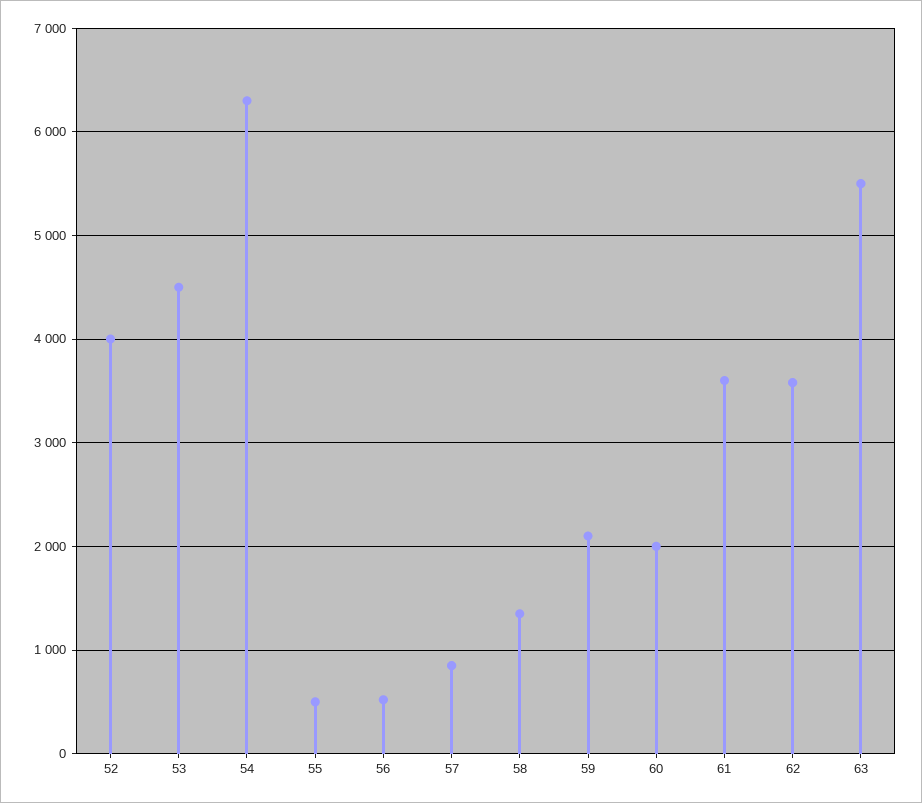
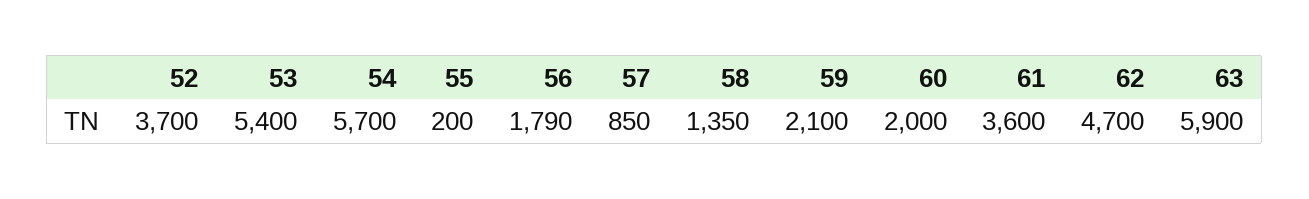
52: 4000 -> 3700
53: 4500 -> 5400
54: 6300 -> 5700
55: 500 -> 200
56: 500 -> 1790
62: 3600 -> 4700
63: 5500 -> 5900

